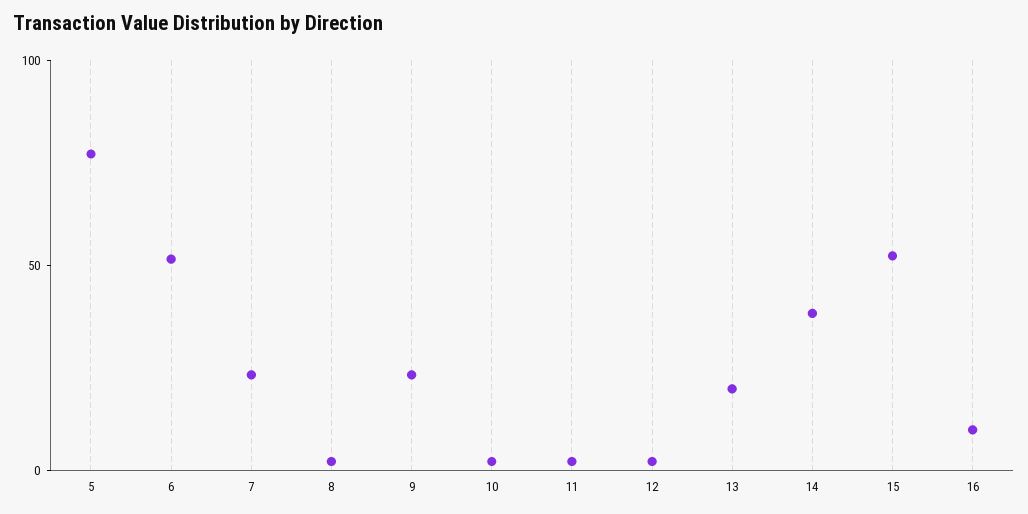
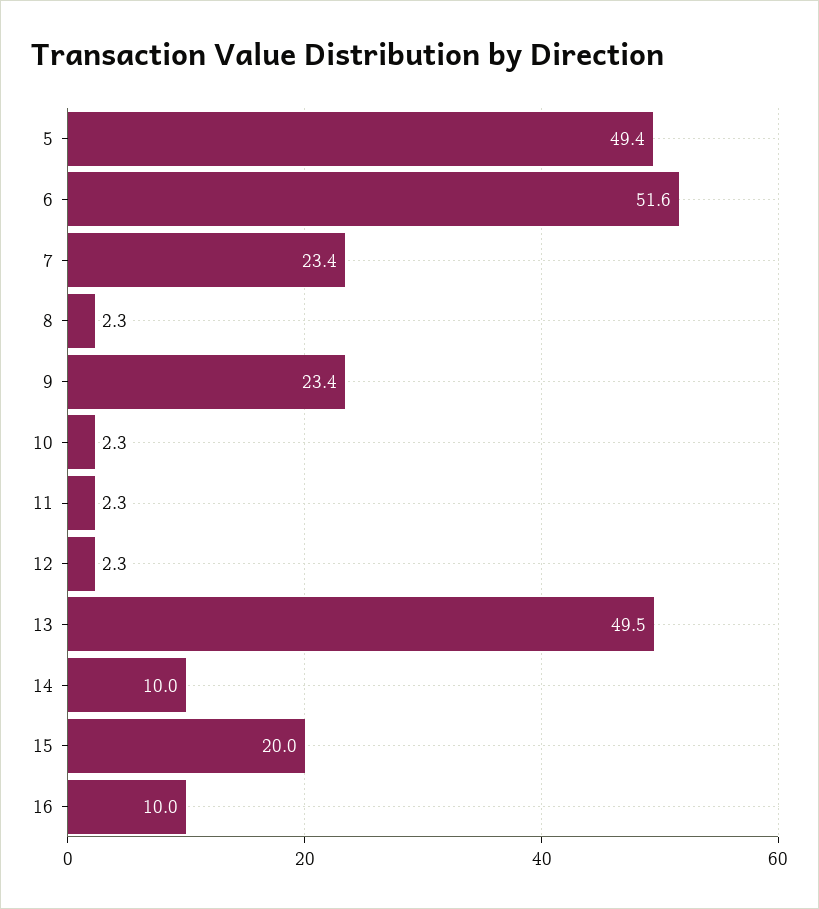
5: 80 -> 49.4
13: 20 -> 49.5
14: 40 -> 10
15: 50 -> 20

